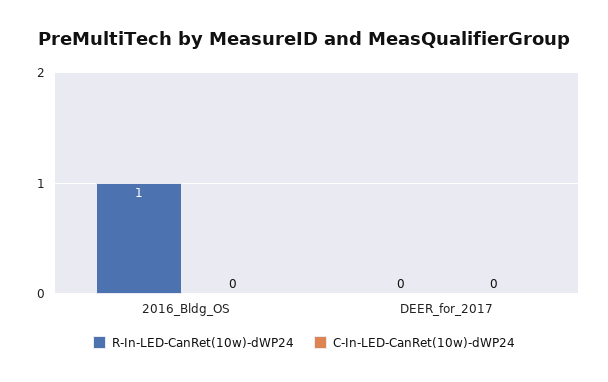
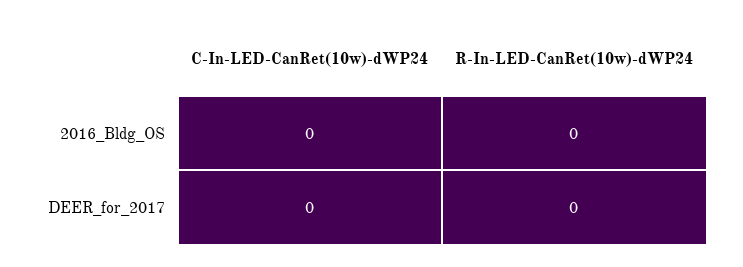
R-In-LED-CanRet(10w)-dWP24, 2016_Bldg_OS: 1 -> 0

